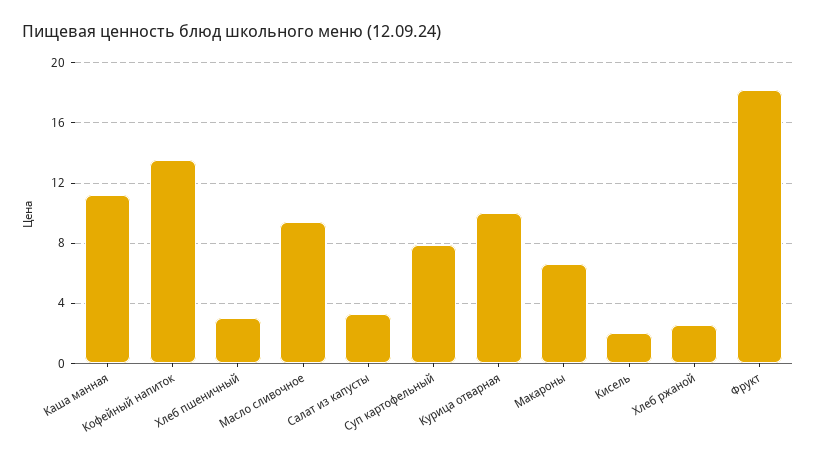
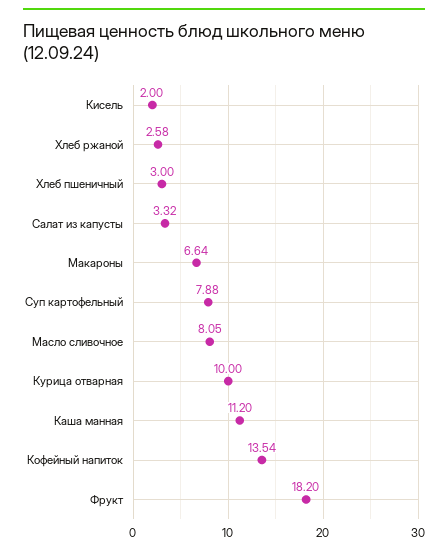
Масло сливочное: 9.5 -> 8.05

